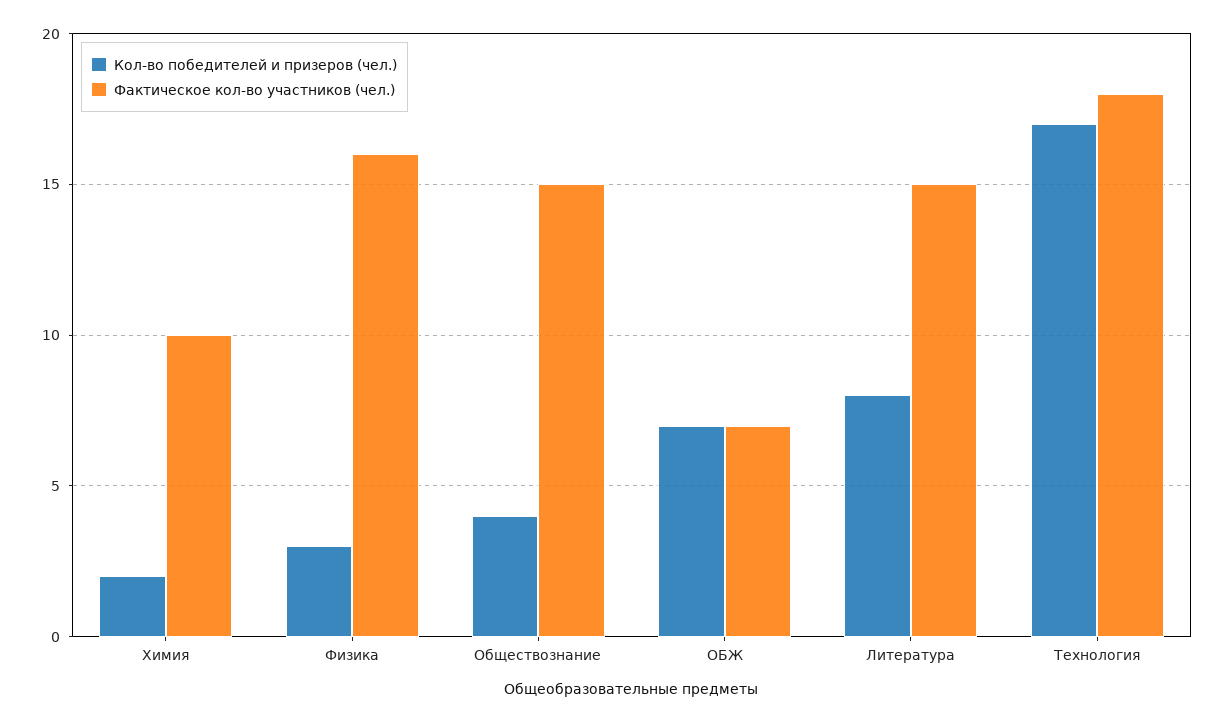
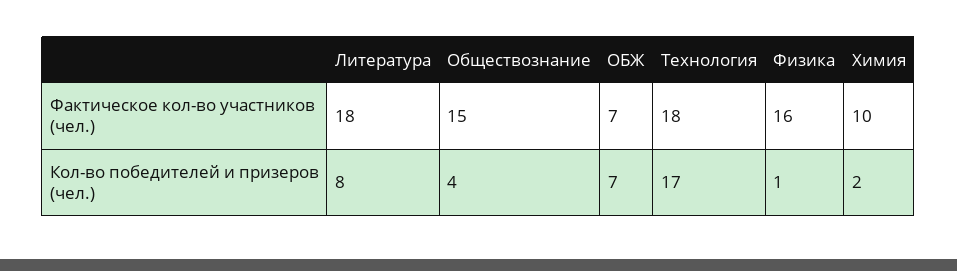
Кол-во победителей и призеров (чел.), Физика: 3 -> 1
Фактическое кол-во участников (чел.), Литература: 15 -> 18

